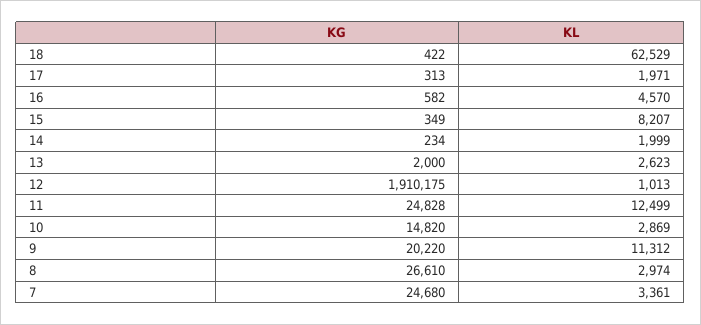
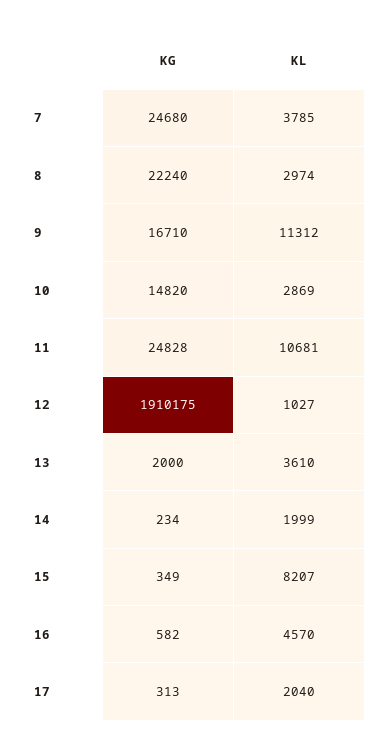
KG, 18: 422 -> none
KL, 18: 62529 -> none
KL, 17: 1971 -> 2040
KL, 13: 2623 -> 3610
KL, 12: 1013 -> 1027
KL, 11: 12499 -> 10681
KG, 9: 20220 -> 16710
KG, 8: 26610 -> 22240
KL, 7: 3361 -> 3785

